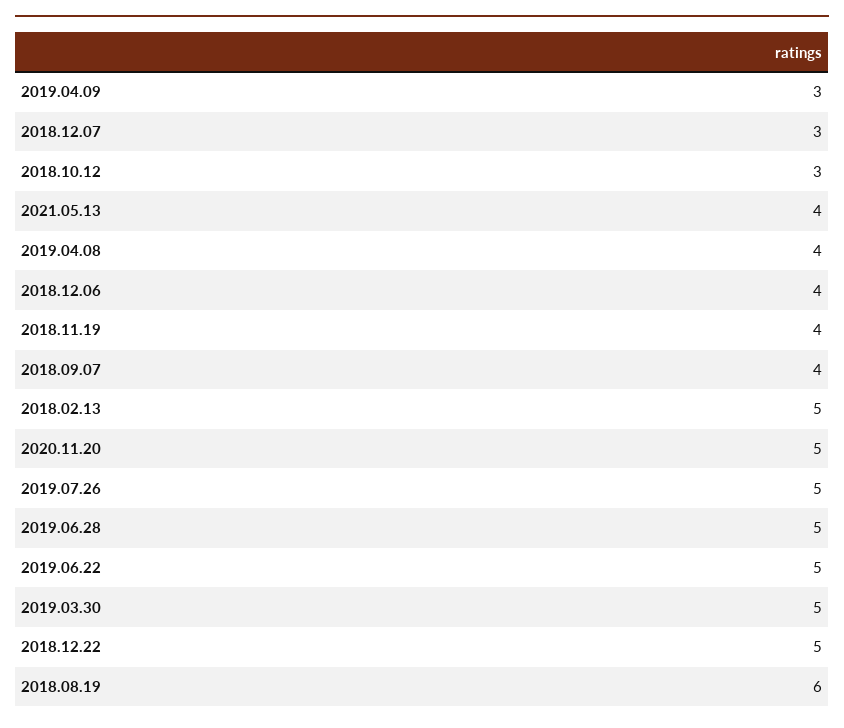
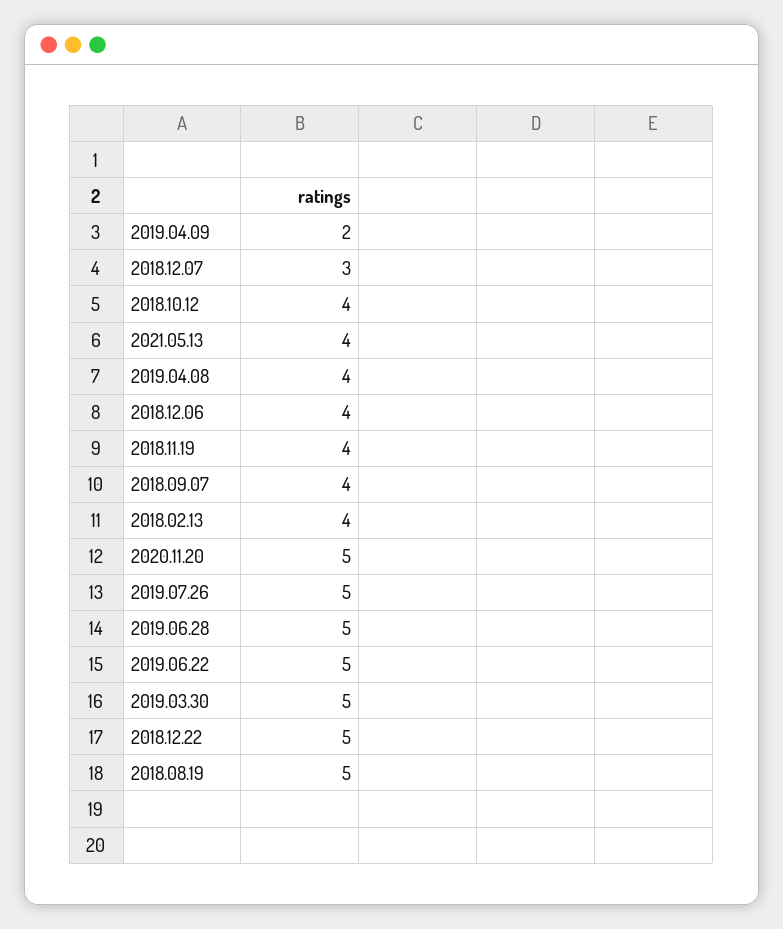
2019.04.09: 3 -> 2
2018.10.12: 3 -> 4
2018.02.13: 5 -> 4
2018.08.19: 6 -> 5

